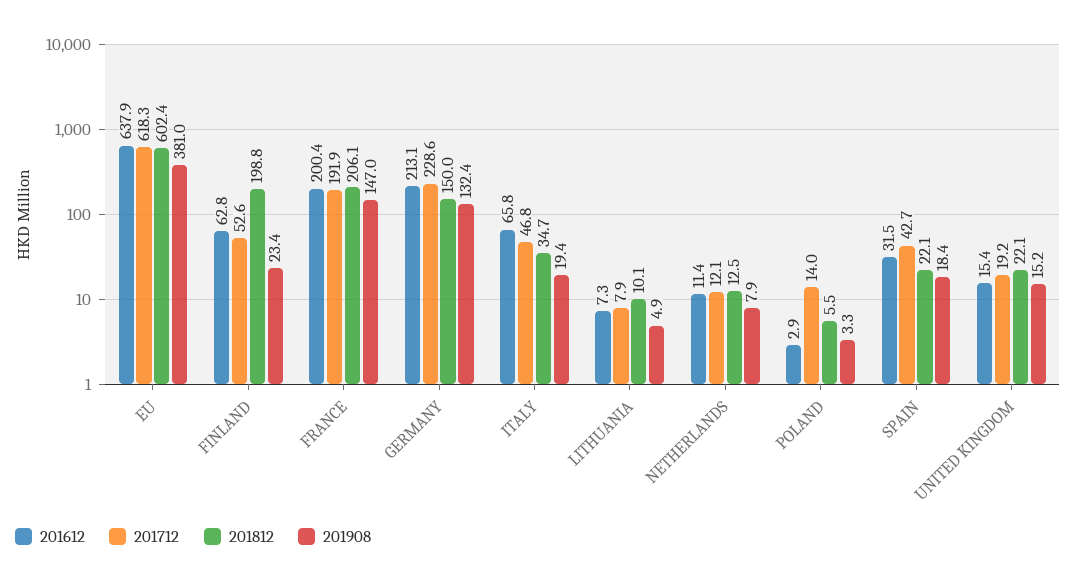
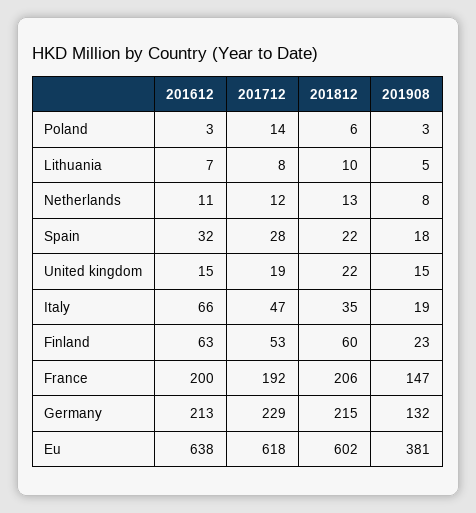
201812, FINLAND: 198.8 -> 60
201812, GERMANY: 150 -> 215
201712, SPAIN: 42.7 -> 28

